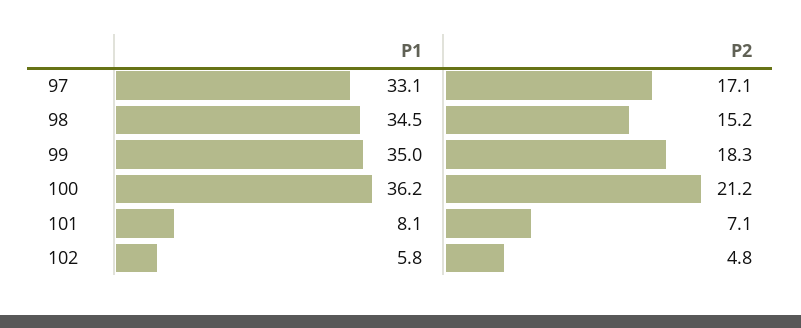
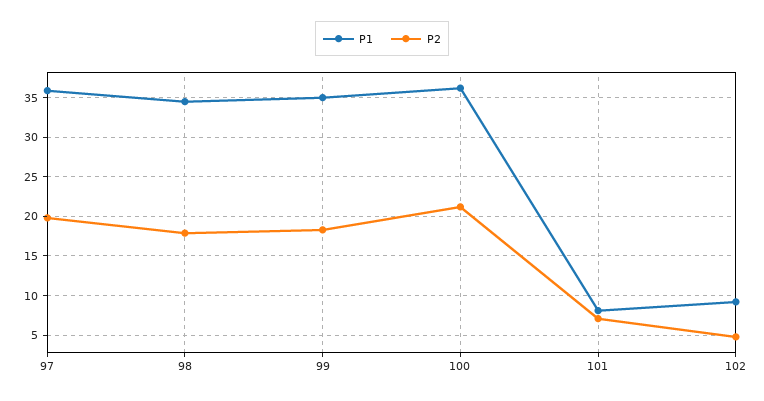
P1, 97: 33.1 -> 36
P2, 97: 17.1 -> 20
P2, 98: 15.2 -> 18
P1, 102: 5.8 -> 9

